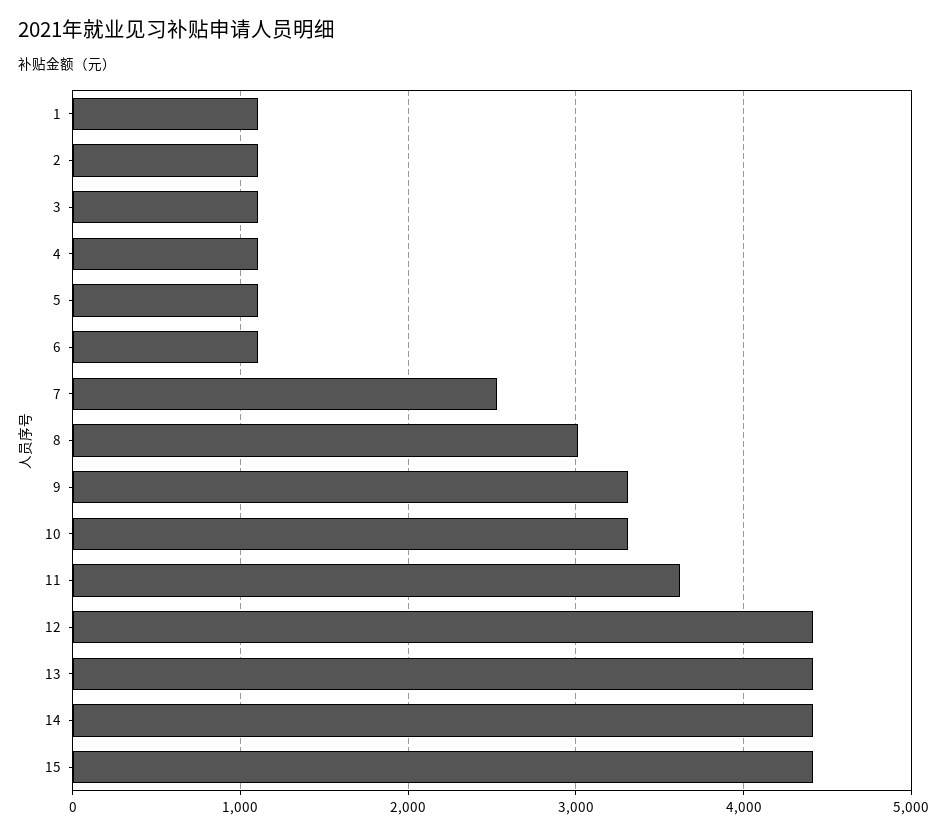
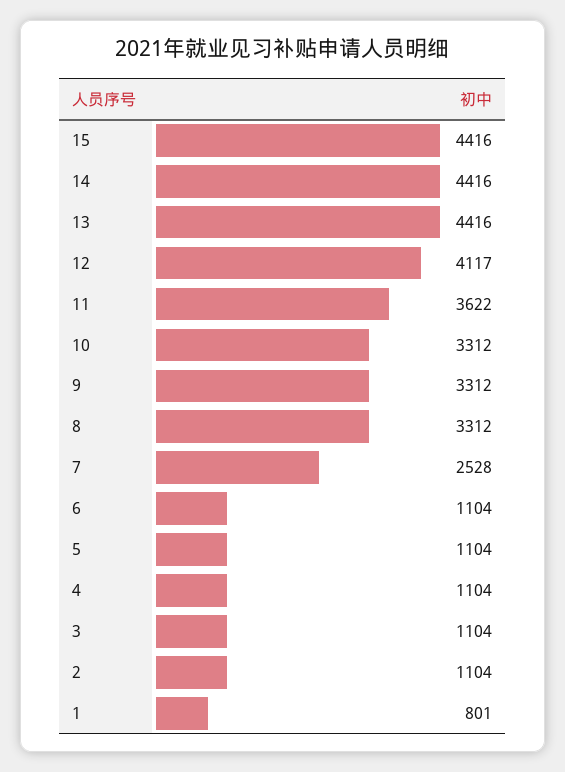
1: 1100 -> 801
8: 3000 -> 3312
12: 4400 -> 4117

